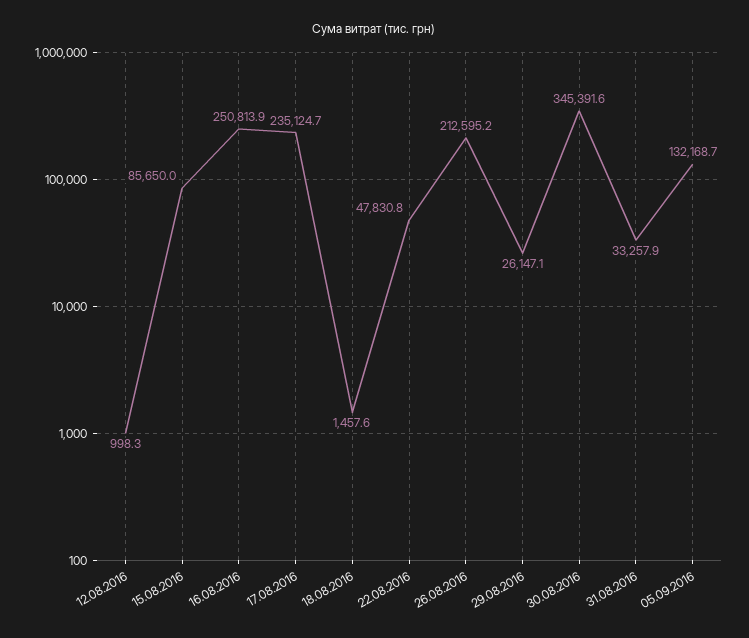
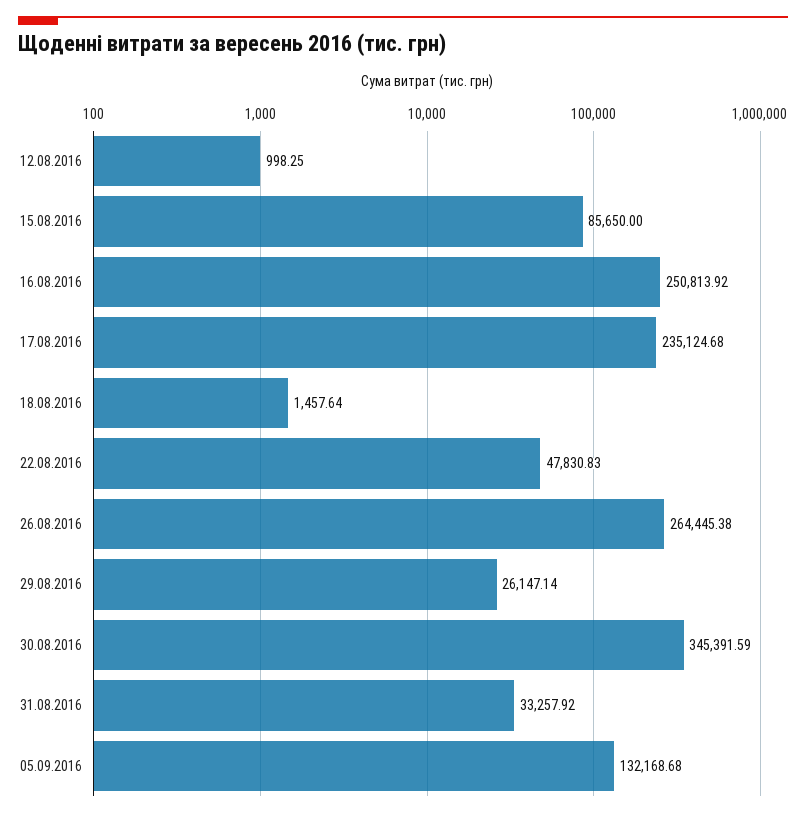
26.08.2016: 212595.2 -> 264445.38

